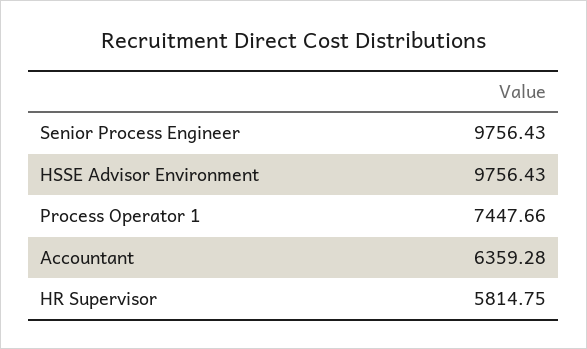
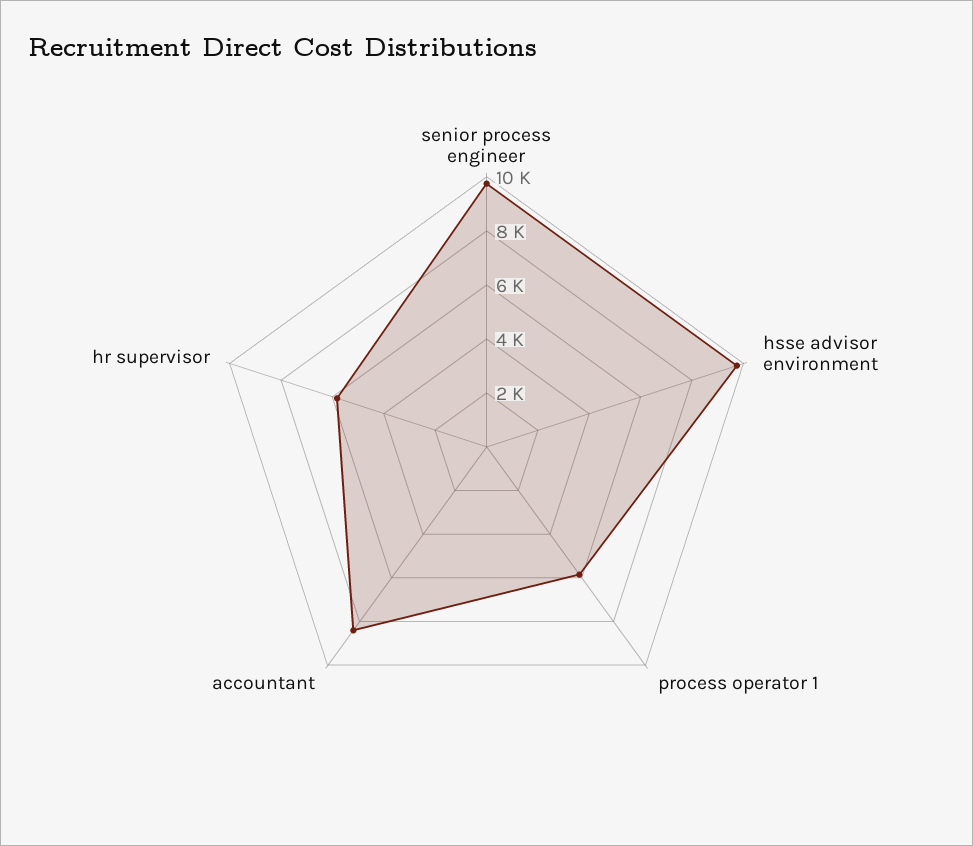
Process Operator 1: 7447.66 -> 6000
Accountant: 6359.28 -> 8500

